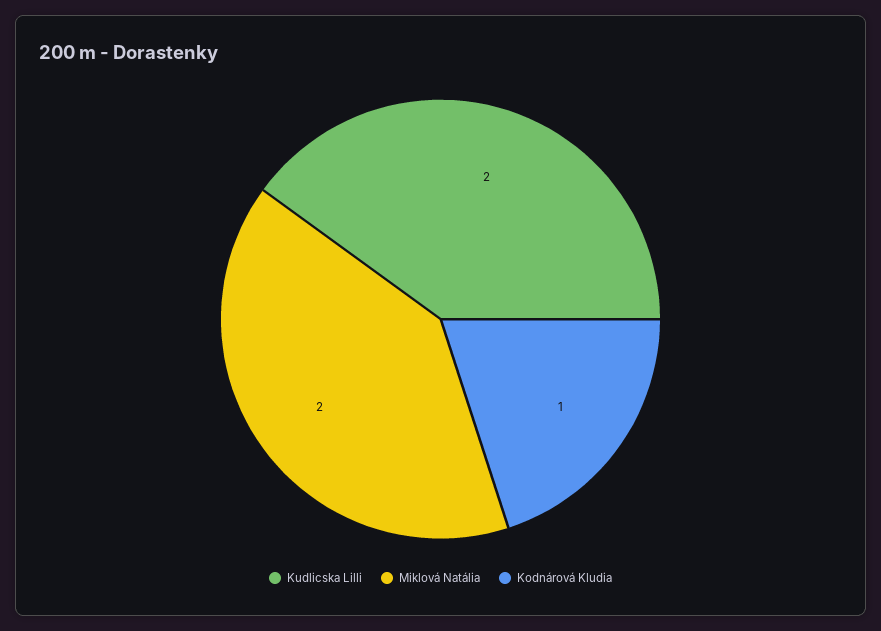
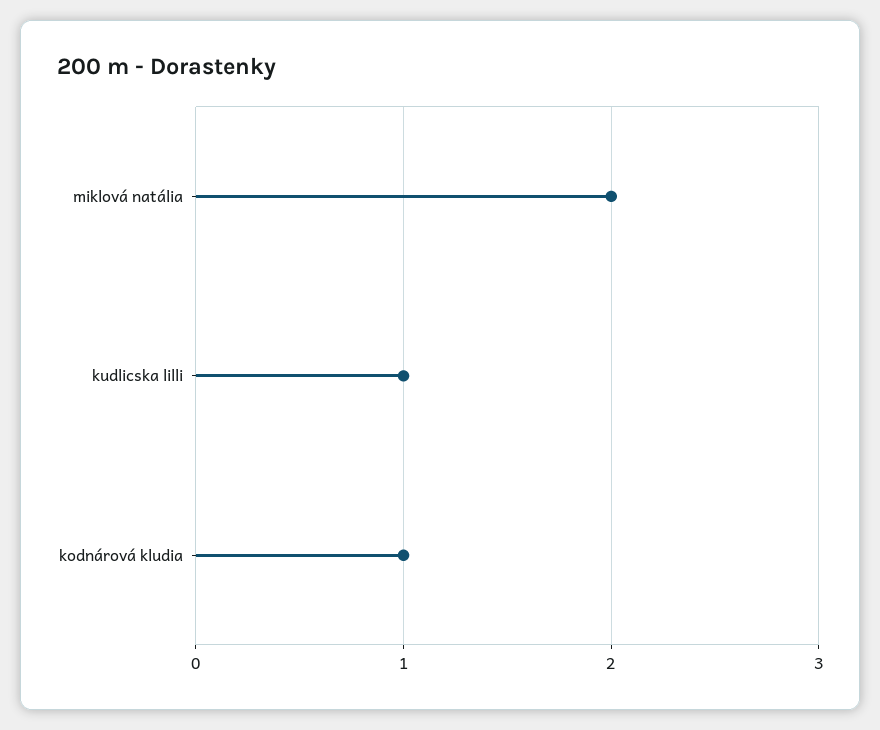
Kudlicska Lilli: 2 -> 1

